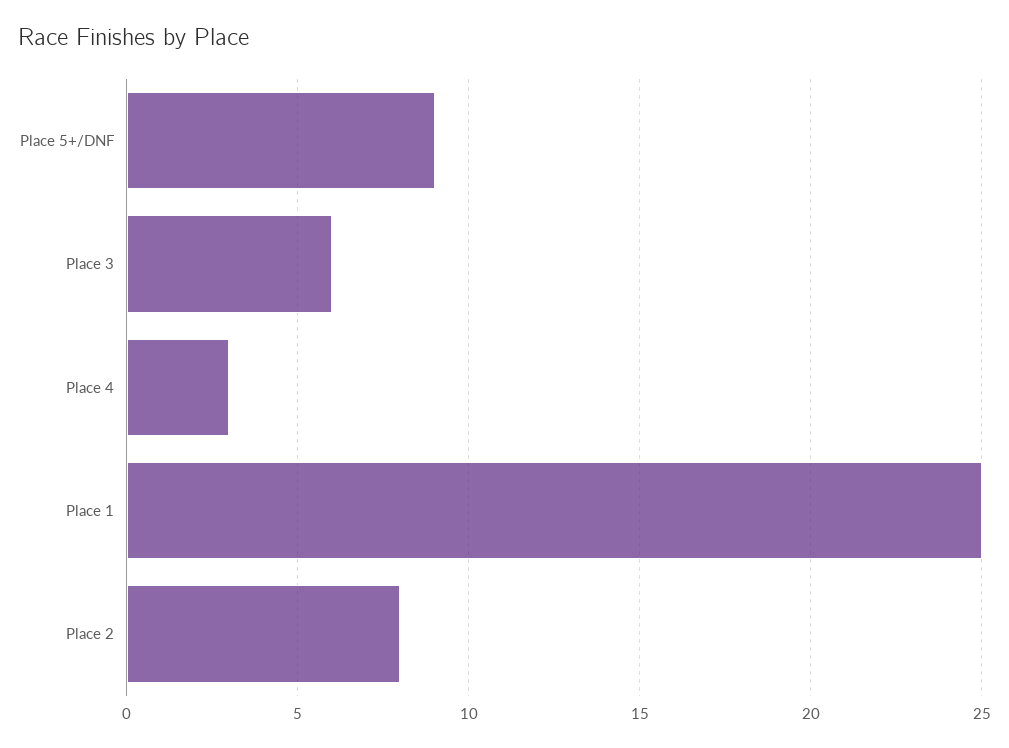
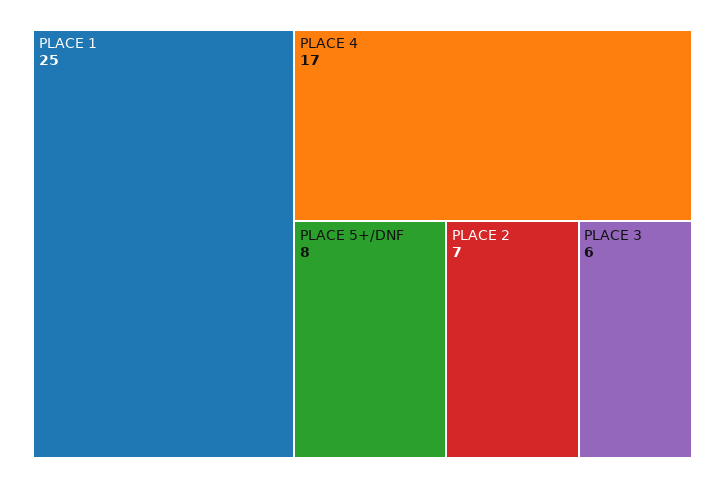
Place 5+/DNF: 9 -> 8
Place 4: 3 -> 17
Place 2: 8 -> 7

